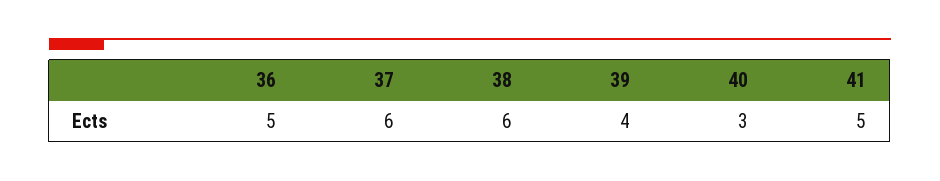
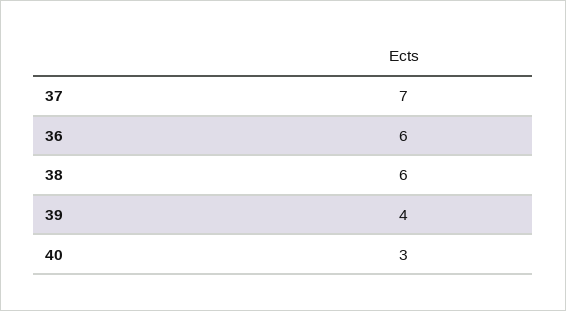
36: 5 -> 6
37: 6 -> 7
41: 5 -> none

